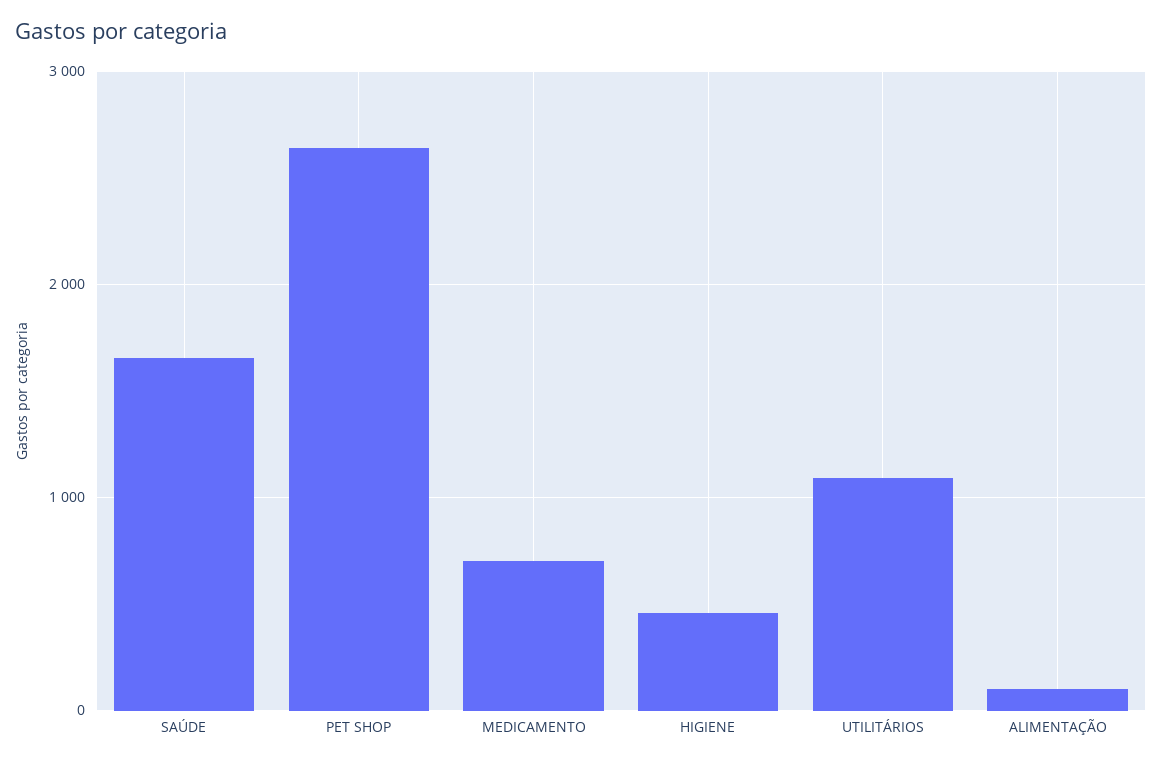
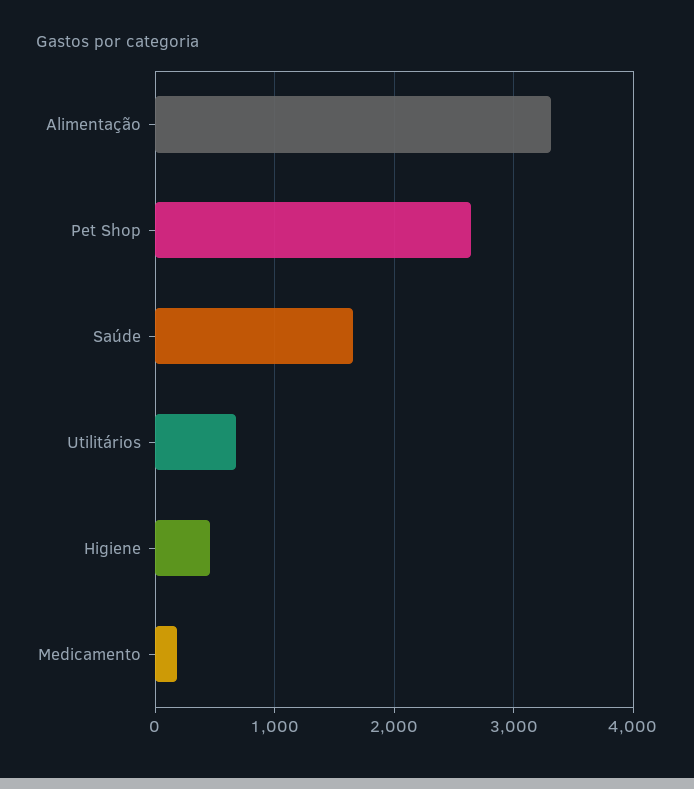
MEDICAMENTO: 700 -> 200
UTILITÁRIOS: 1100 -> 700
ALIMENTAÇÃO: 100 -> 3300

